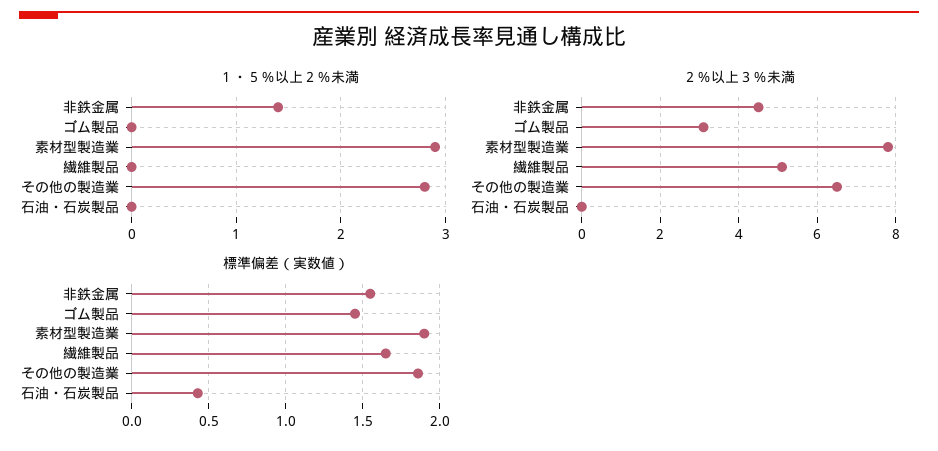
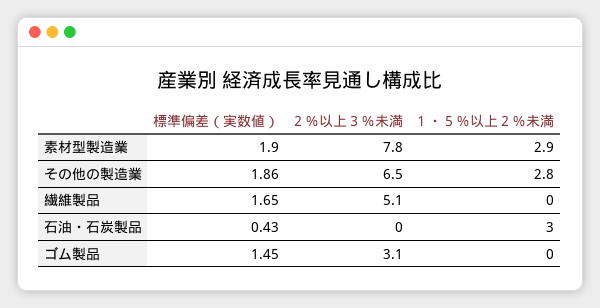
１・５％以上２％未満, 非鉄金属: 1.4 -> none
１・５％以上２％未満, 石油・石炭製品: 0 -> 3
２％以上３％未満, 非鉄金属: 4.5 -> none
標準偏差（実数値）, 非鉄金属: 1.55 -> none

